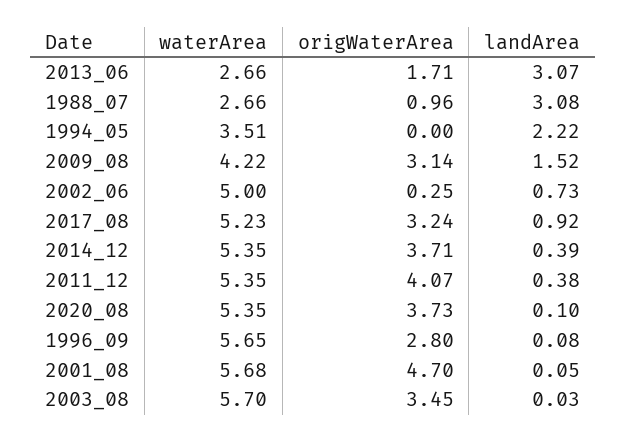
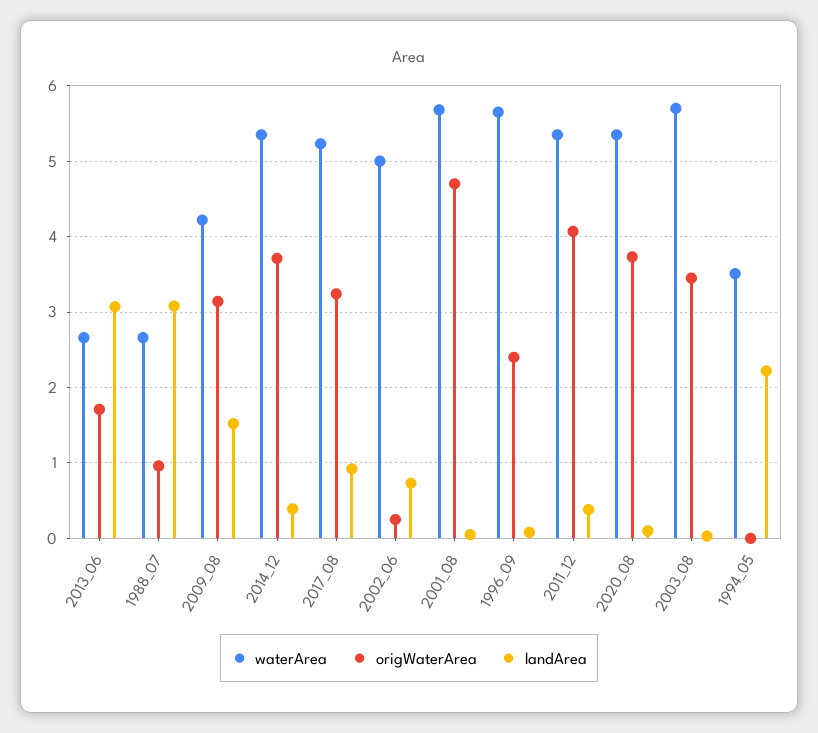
origWaterArea, 1996_09: 2.8 -> 2.4

